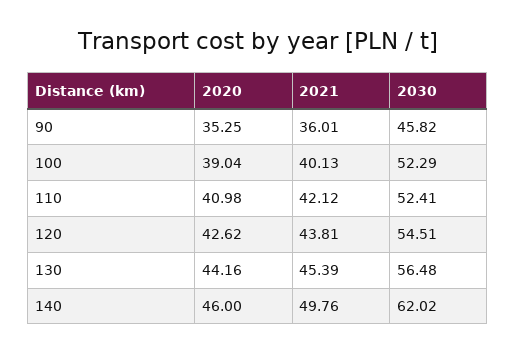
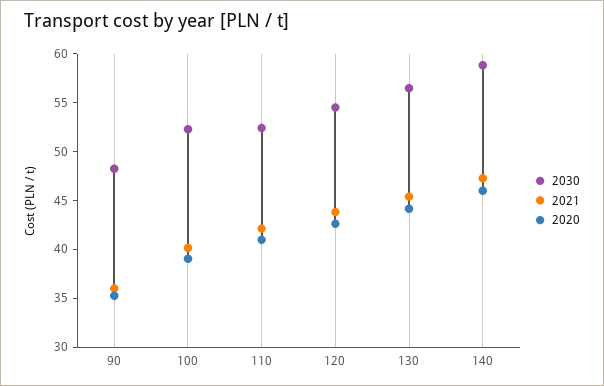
2030, 90: 45.82 -> 48
2021, 140: 49.76 -> 47
2030, 140: 62.02 -> 59

